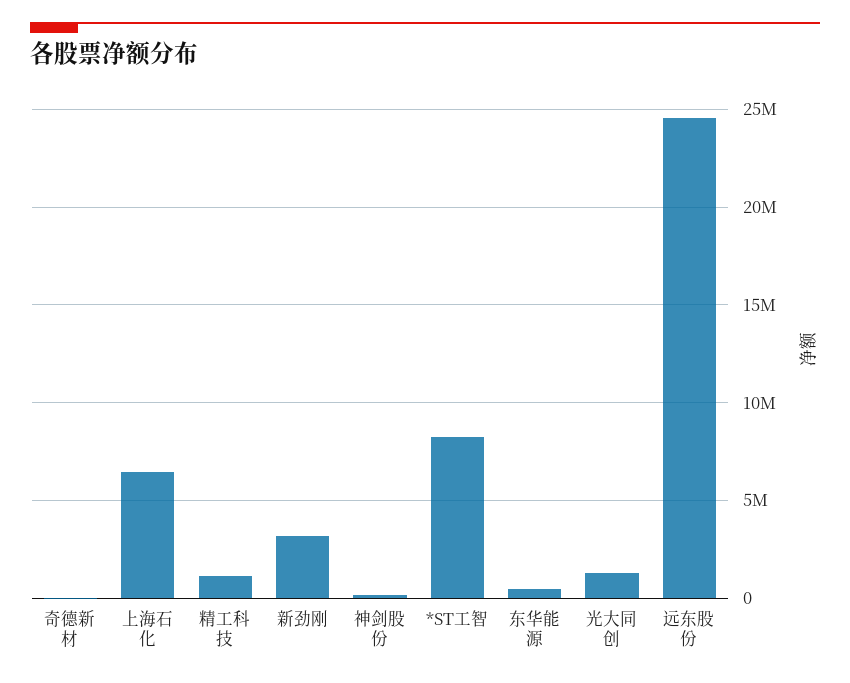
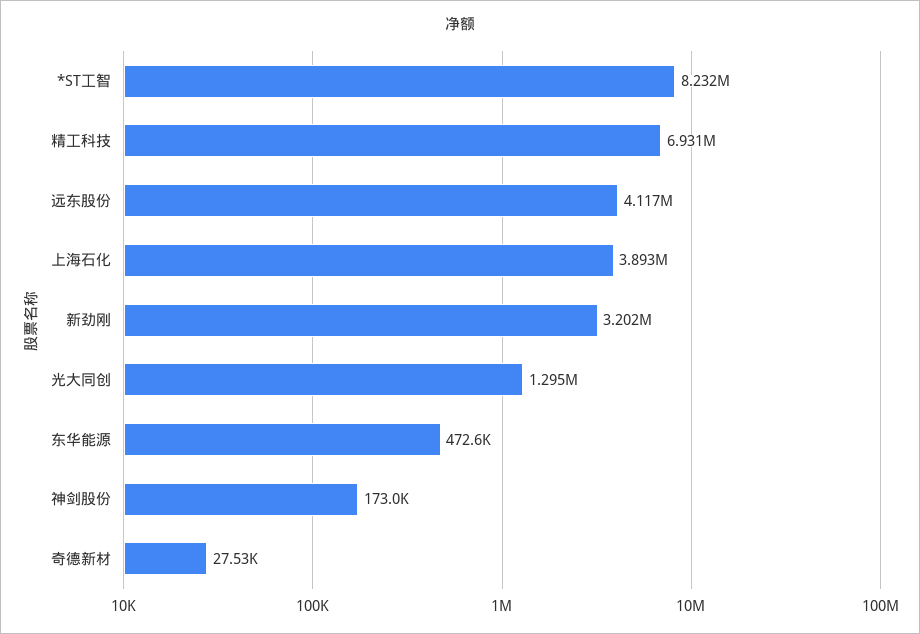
上海石化: 6500000 -> 3893000
精工科技: 1000000 -> 6931000
远东股份: 24500000 -> 4117000

